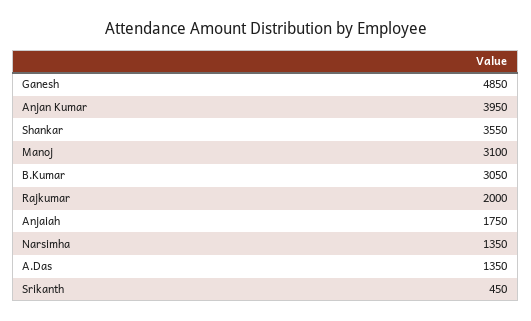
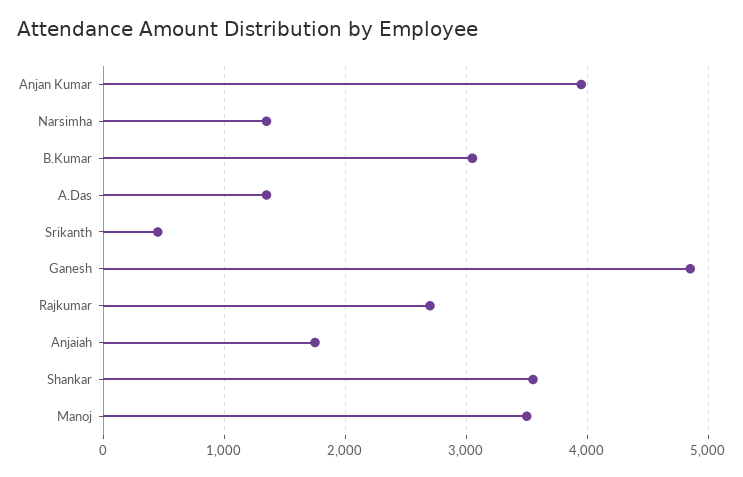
Manoj: 3100 -> 3500
Rajkumar: 2000 -> 2700

